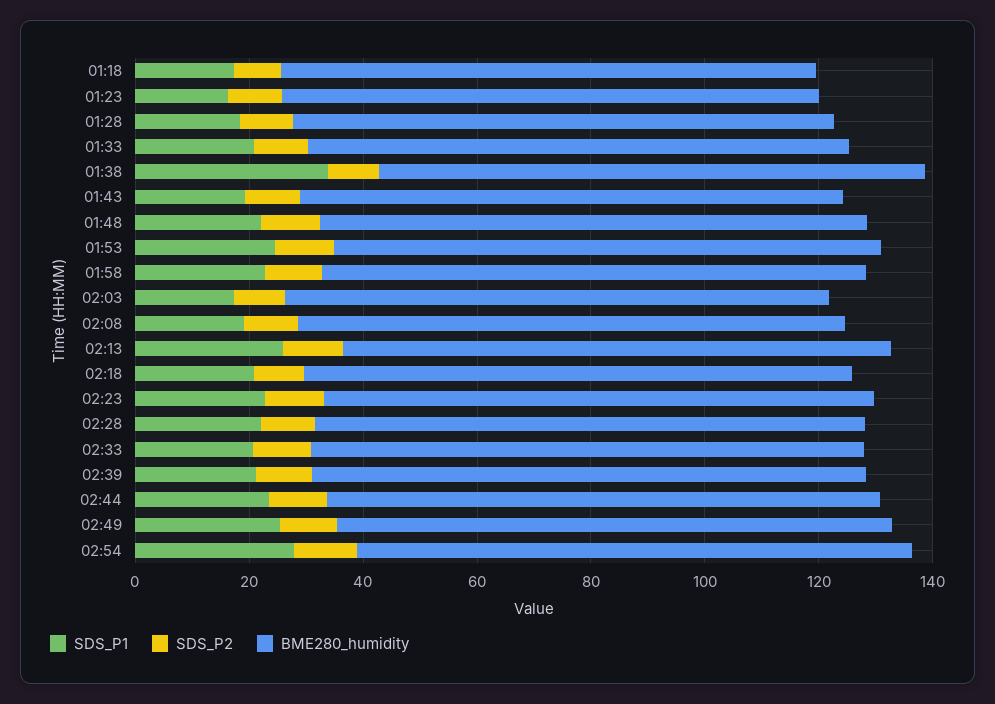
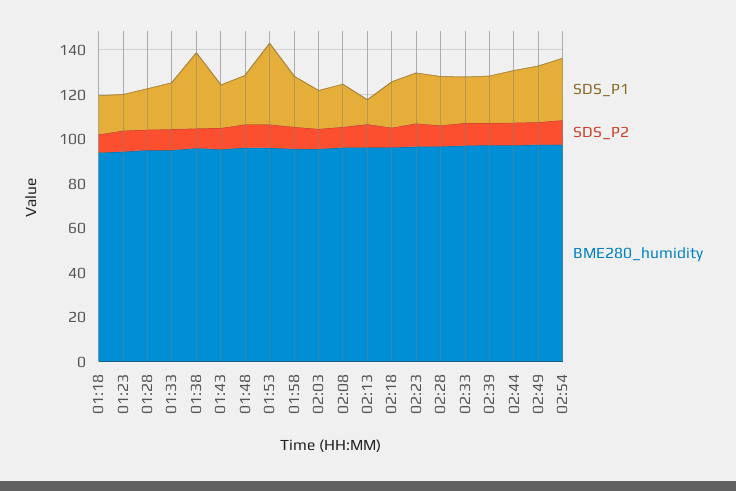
SDS_P1, 01:53: 25 -> 35
SDS_P1, 02:13: 25 -> 10

